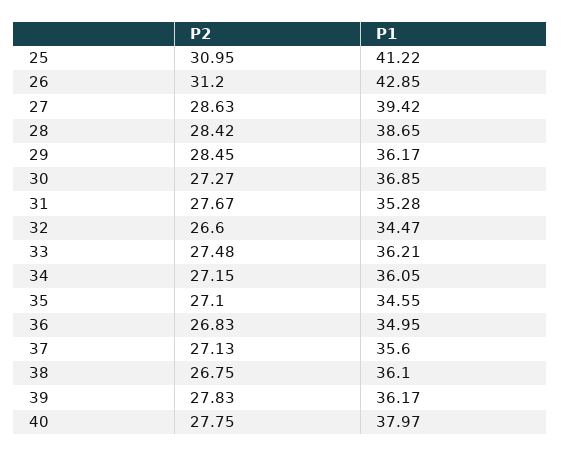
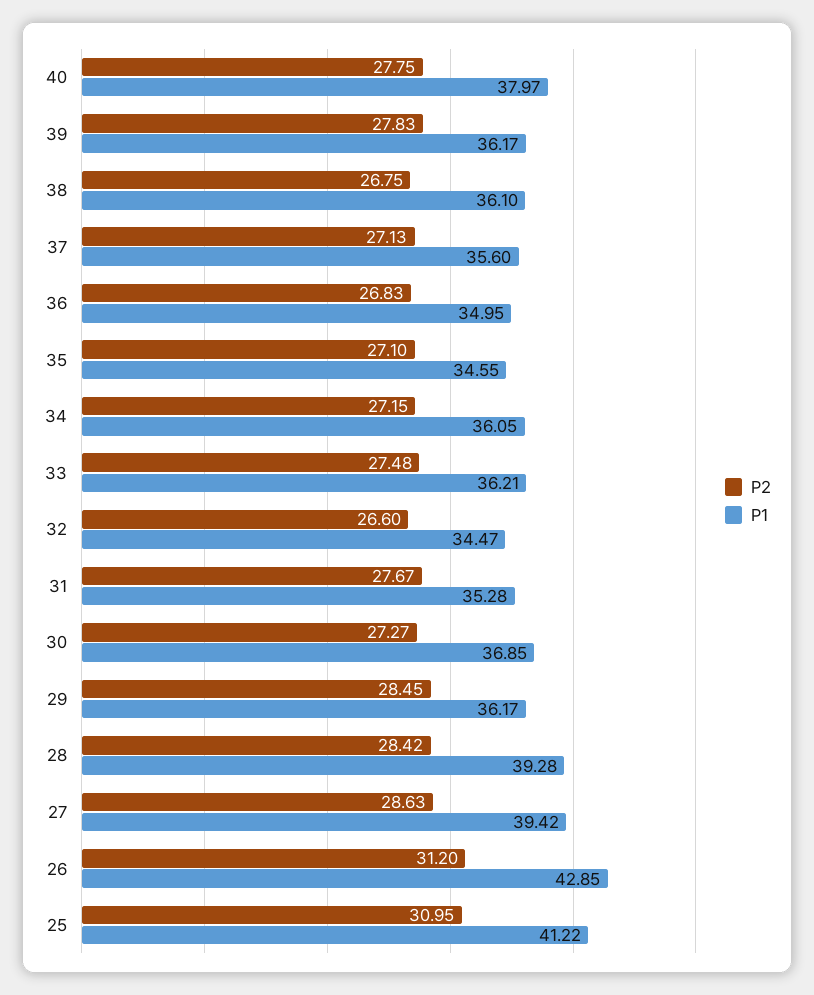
P1, 28: 38.65 -> 39.28

